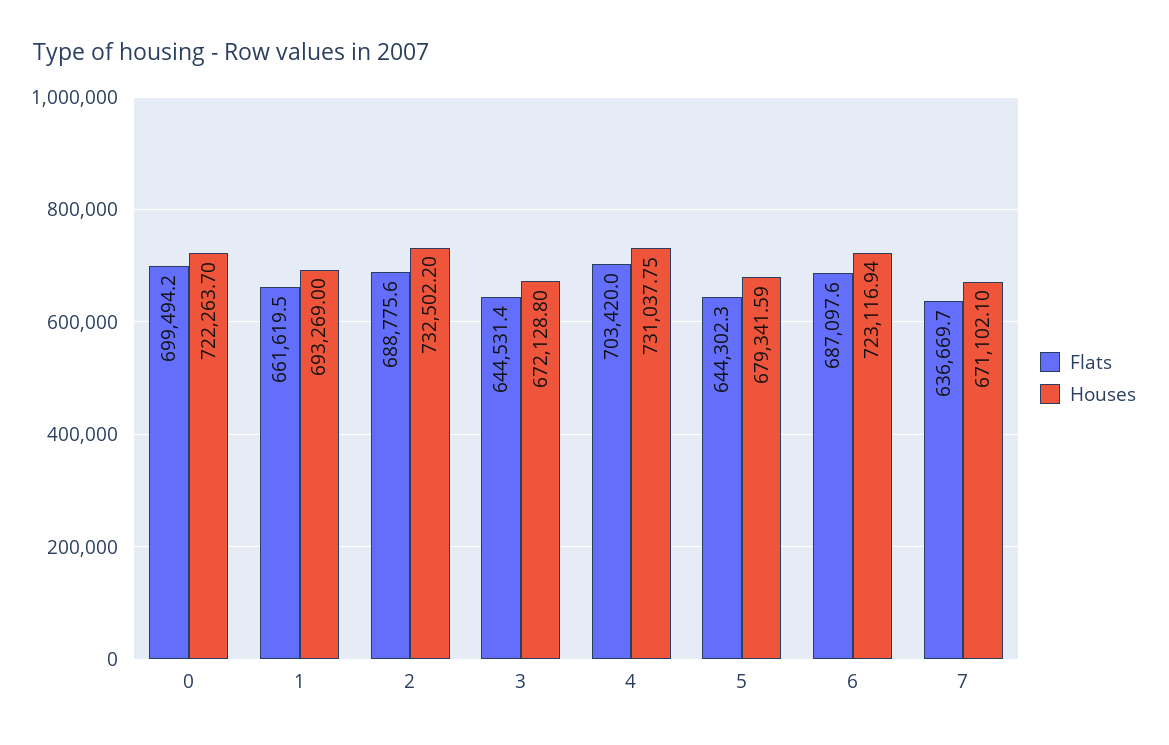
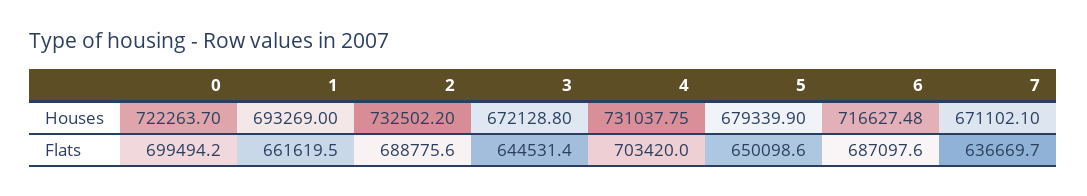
Flats, 5: 644302.3 -> 650098.6
Houses, 5: 679341.59 -> 679339.9
Houses, 6: 723116.94 -> 716627.48

